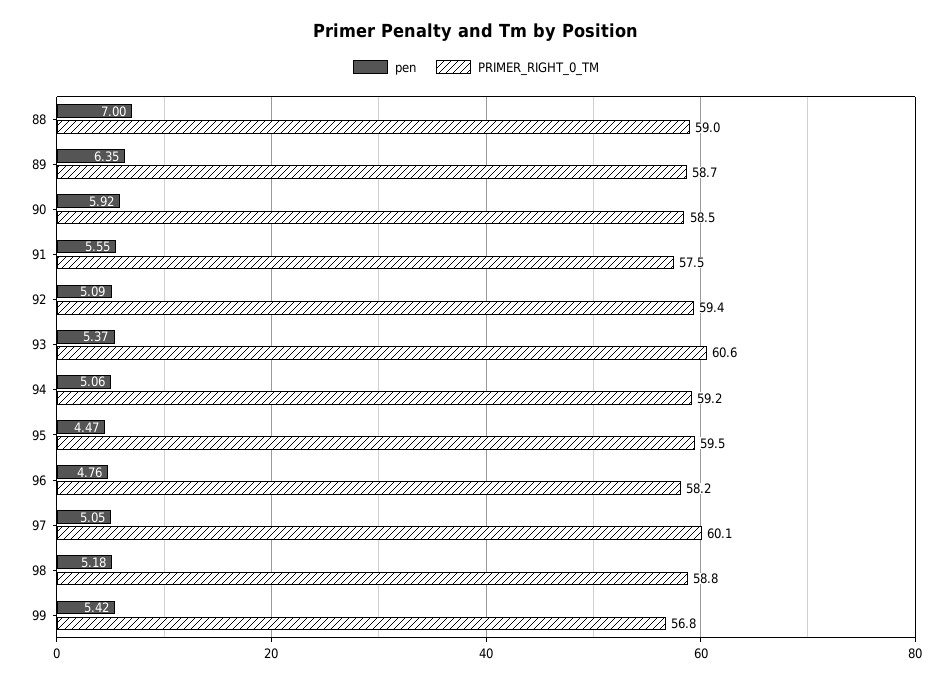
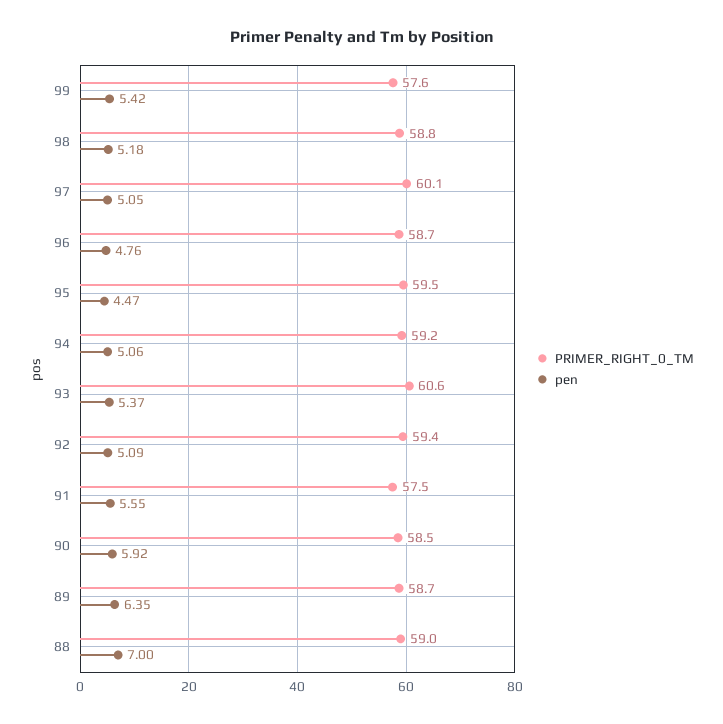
PRIMER_RIGHT_0_TM, 96: 58.2 -> 58.7
PRIMER_RIGHT_0_TM, 99: 56.8 -> 57.6

